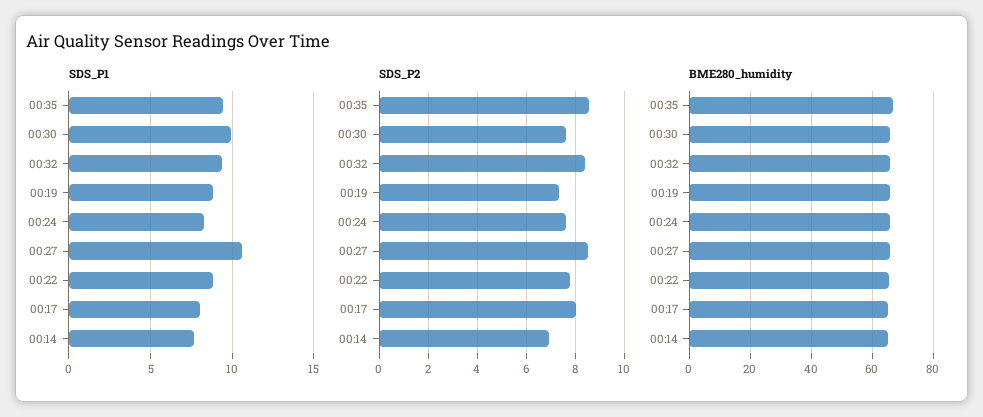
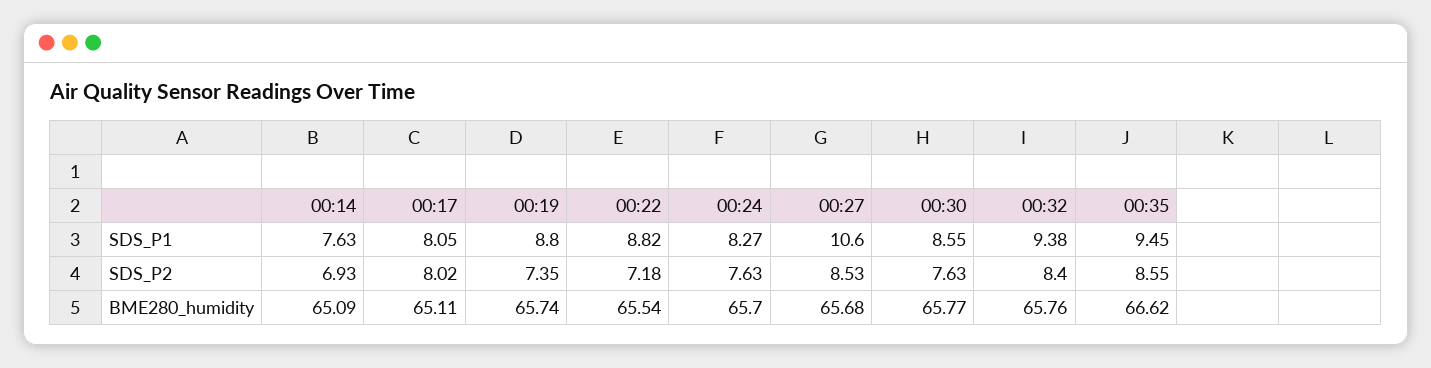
SDS_P1, 00:30: 10 -> 8.55
SDS_P2, 00:22: 7.75 -> 7.18

